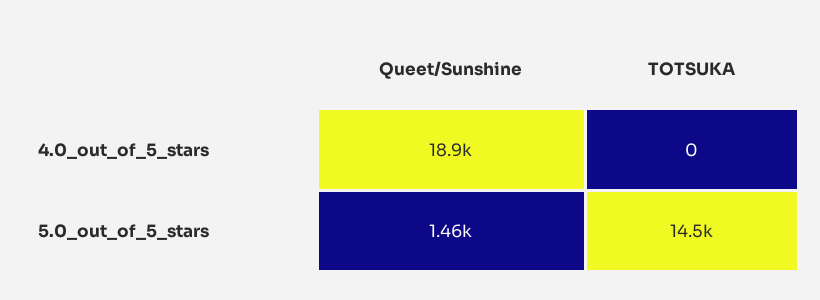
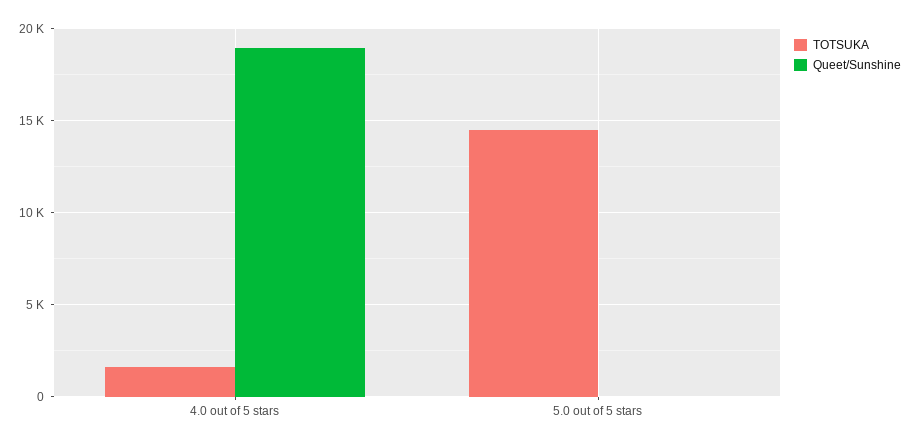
TOTSUKA, 4.0_out_of_5_stars: 0 -> 1500
Queet/Sunshine, 5.0_out_of_5_stars: 1460 -> 0

